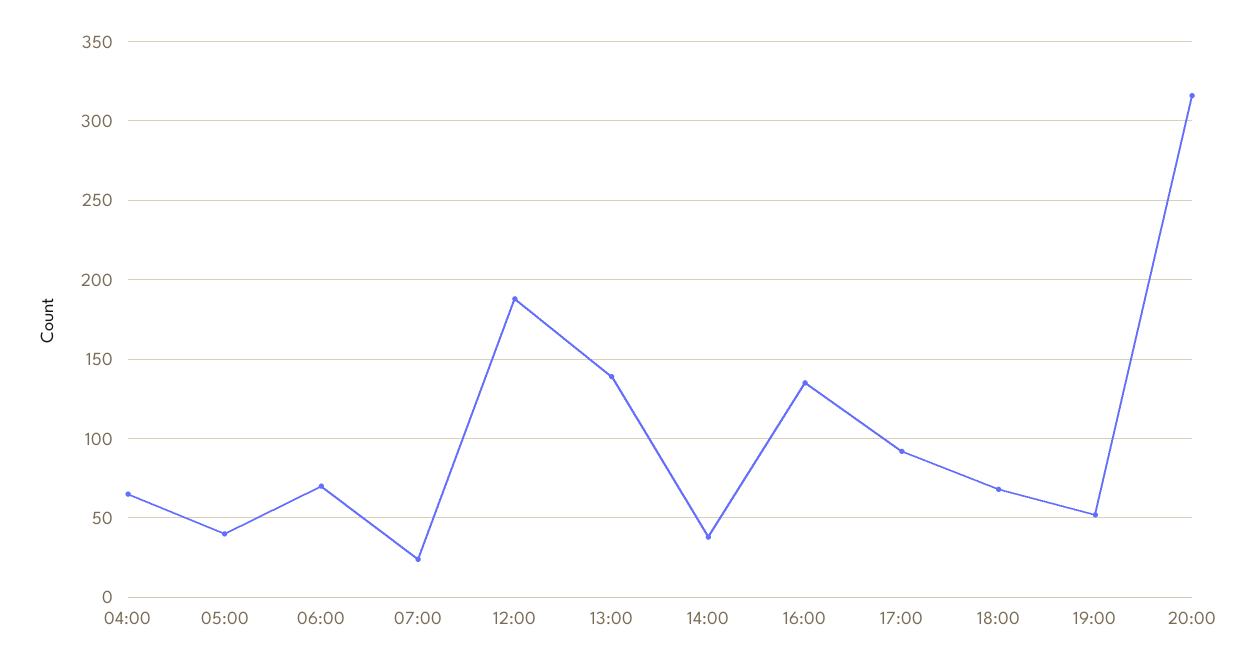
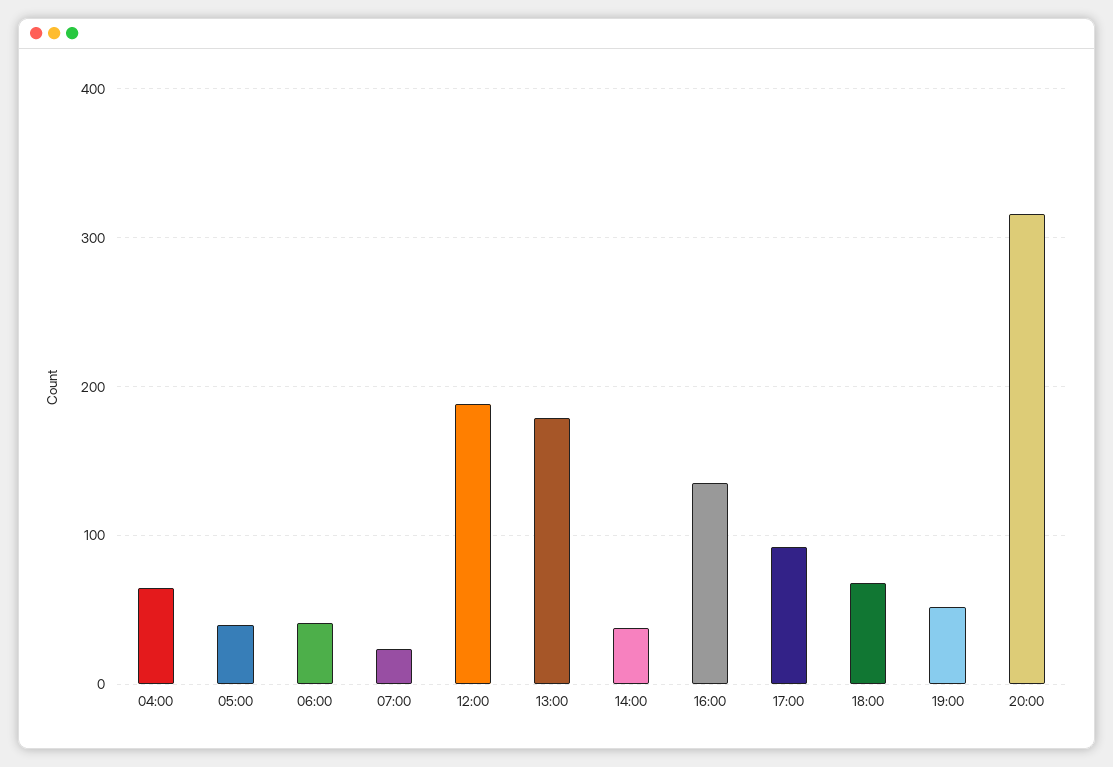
06:00: 70 -> 40
13:00: 140 -> 180

